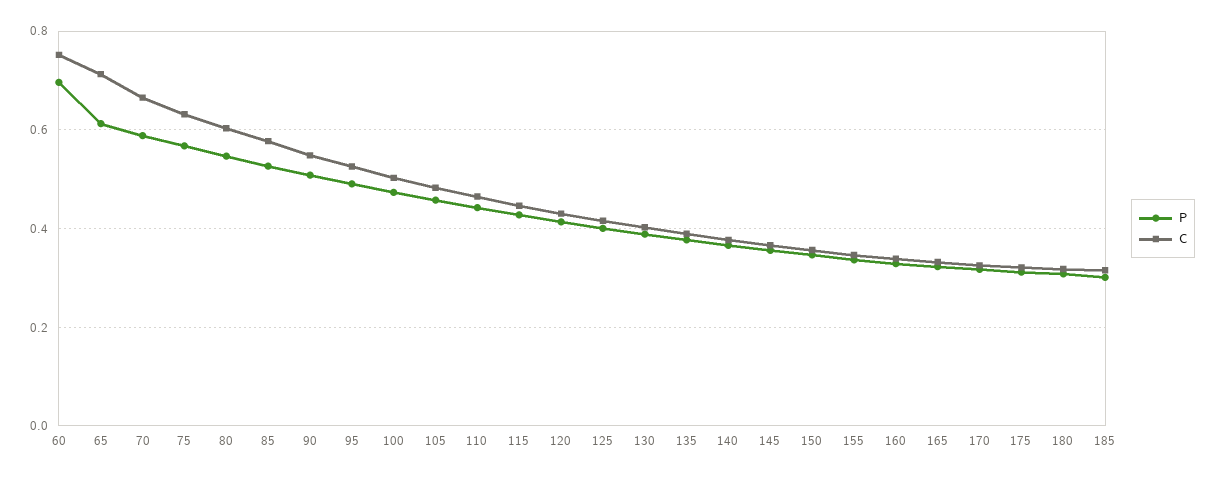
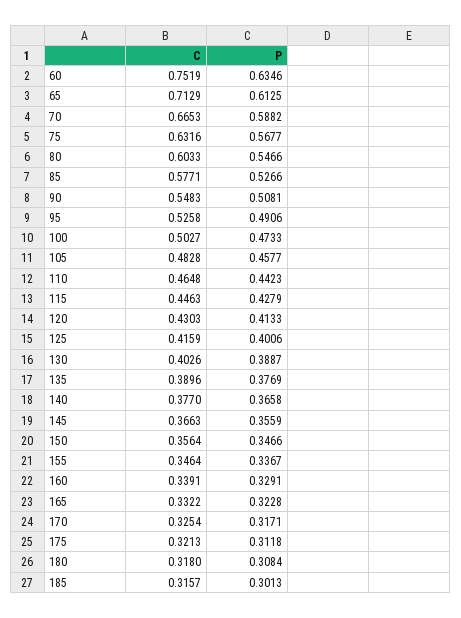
P, 60: 0.7 -> 0.6346

